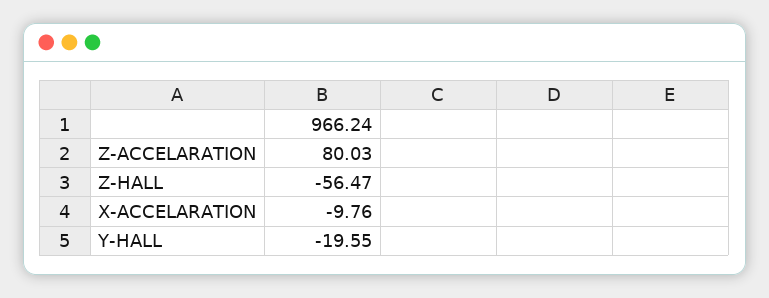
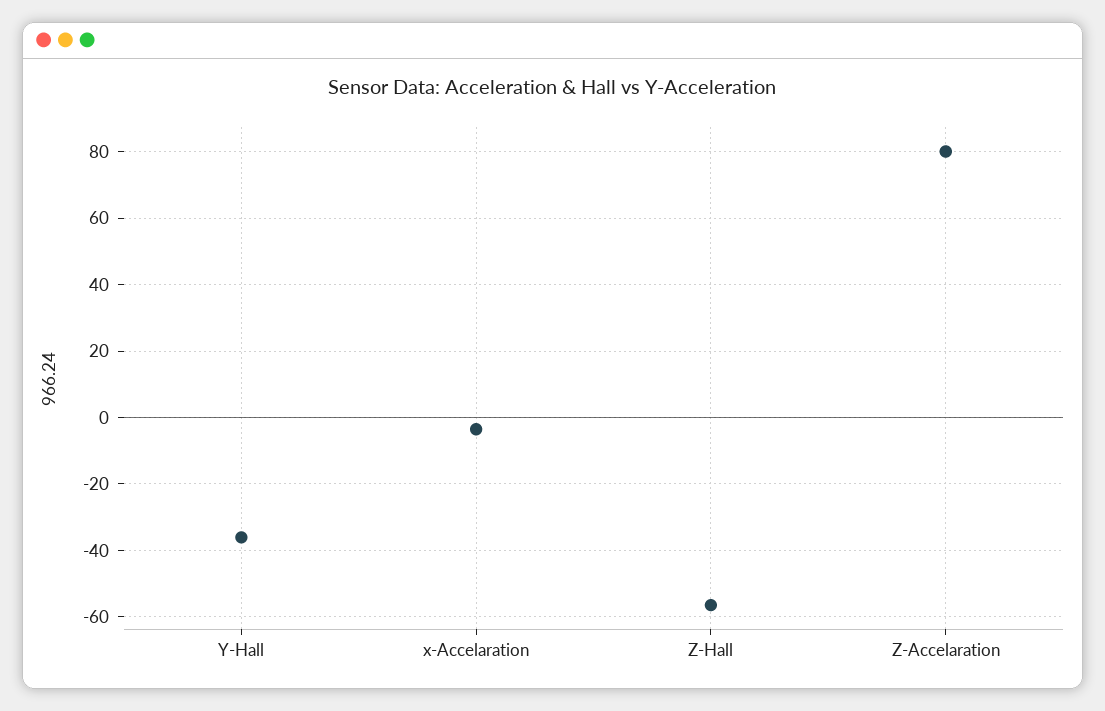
X-ACCELARATION: -9.76 -> -4
Y-HALL: -19.55 -> -36

